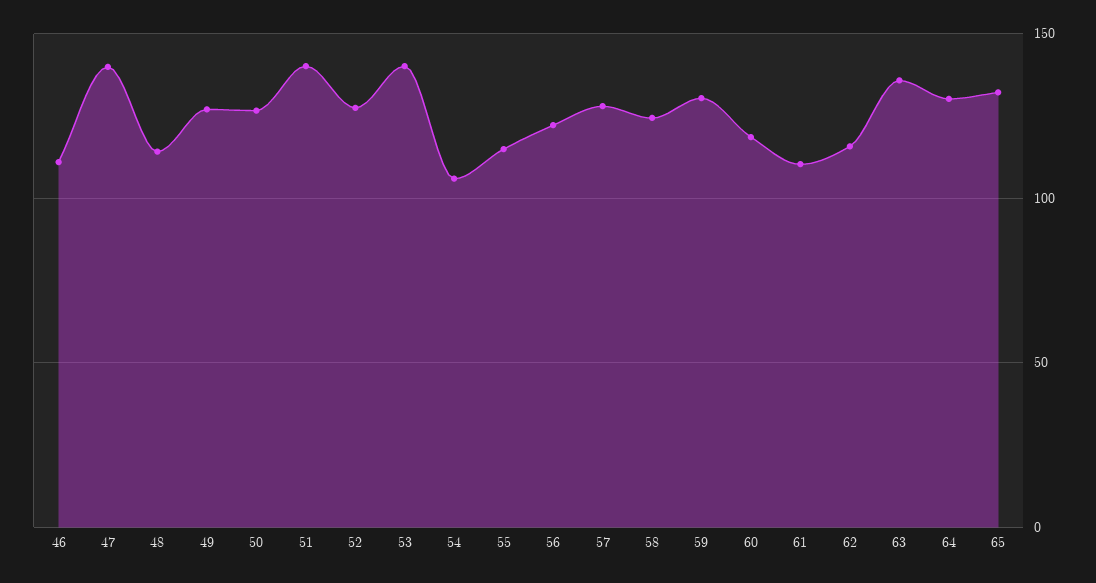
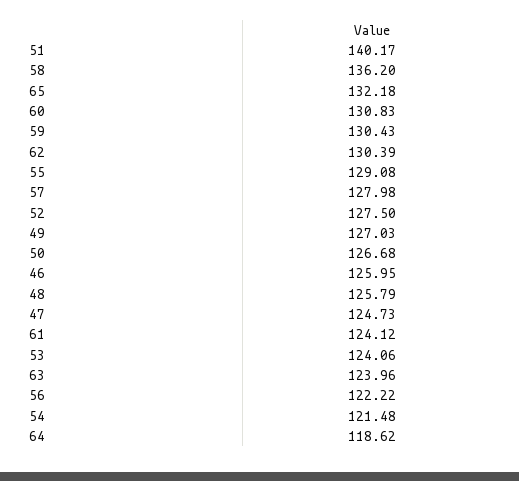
46: 110 -> 125.95
47: 140 -> 124.73
48: 115 -> 125.79
53: 140 -> 124.06
54: 105 -> 121.48
55: 115 -> 129.08
58: 125 -> 136.2
60: 120 -> 130.83
61: 110 -> 124.12
62: 115 -> 130.39
63: 135 -> 123.96
64: 130 -> 118.62

